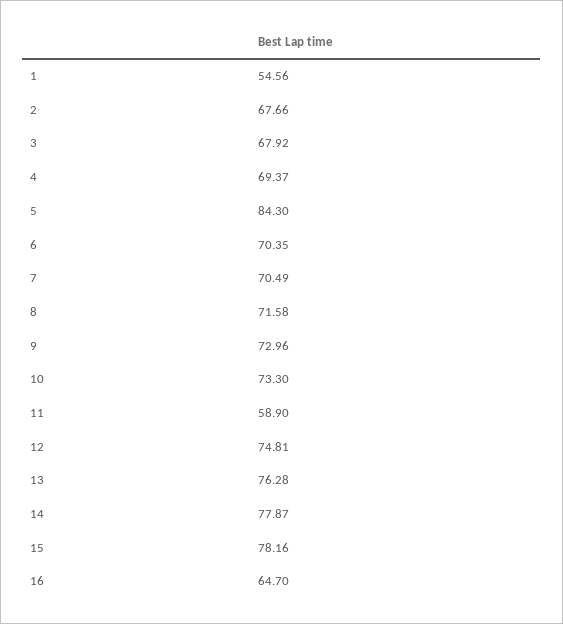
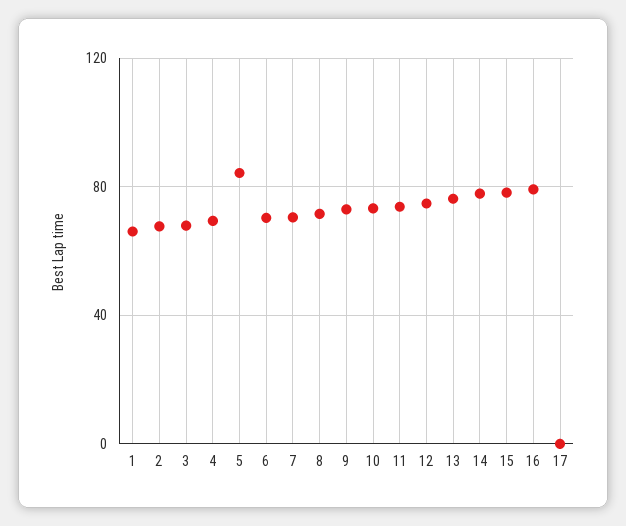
1: 54.56 -> 65
11: 58.9 -> 75
16: 64.7 -> 80
17: none -> 0

